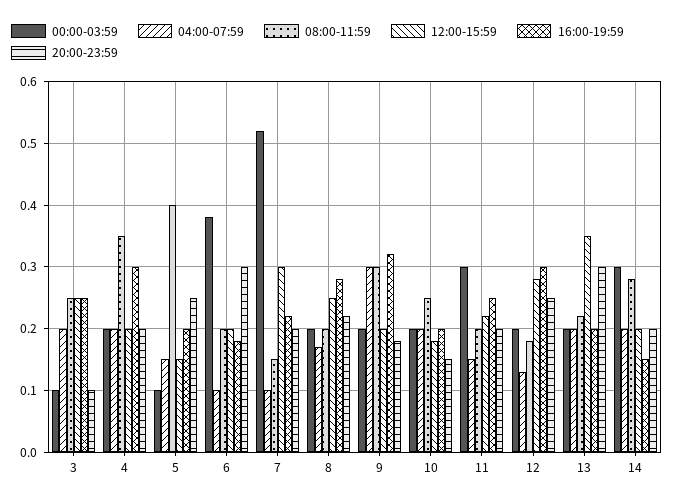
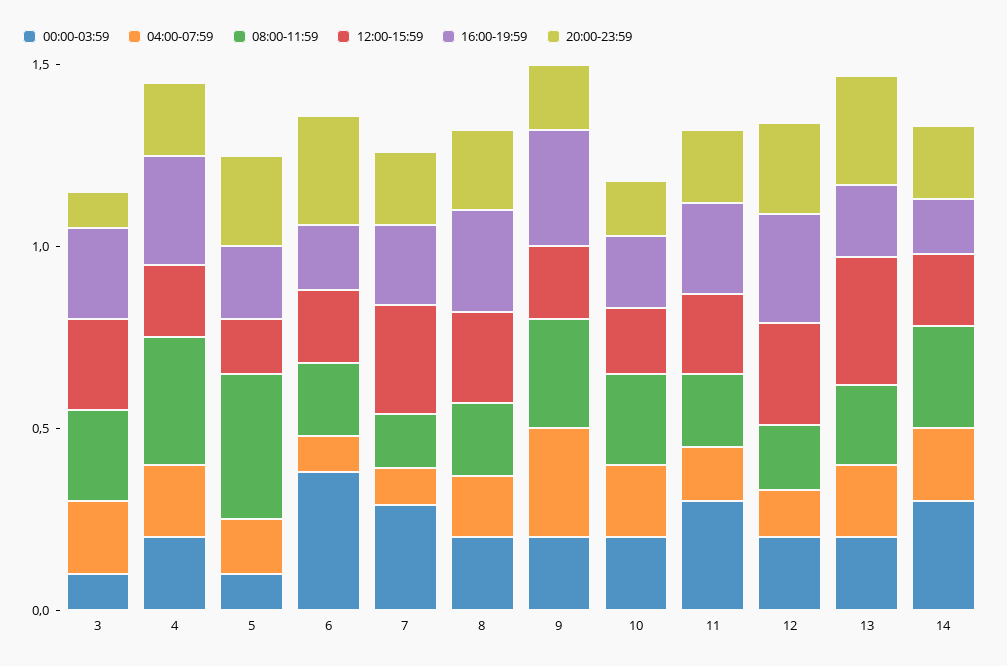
00:00-03:59, 7: 0.52 -> 0.3

